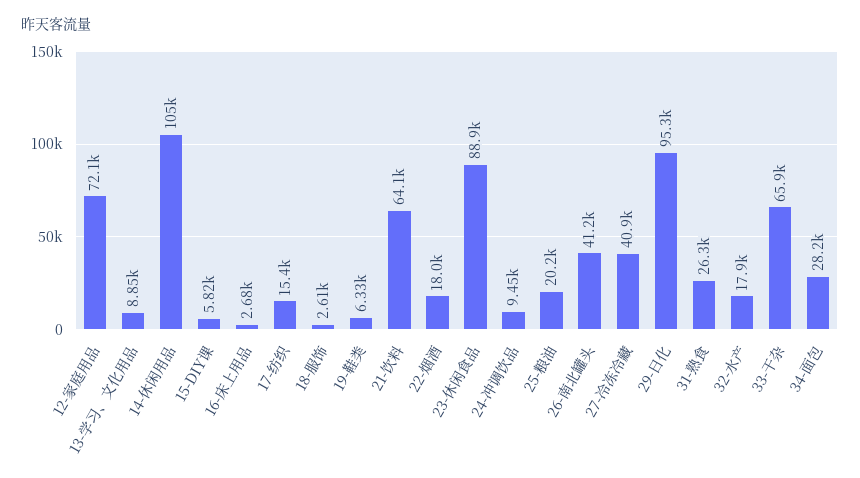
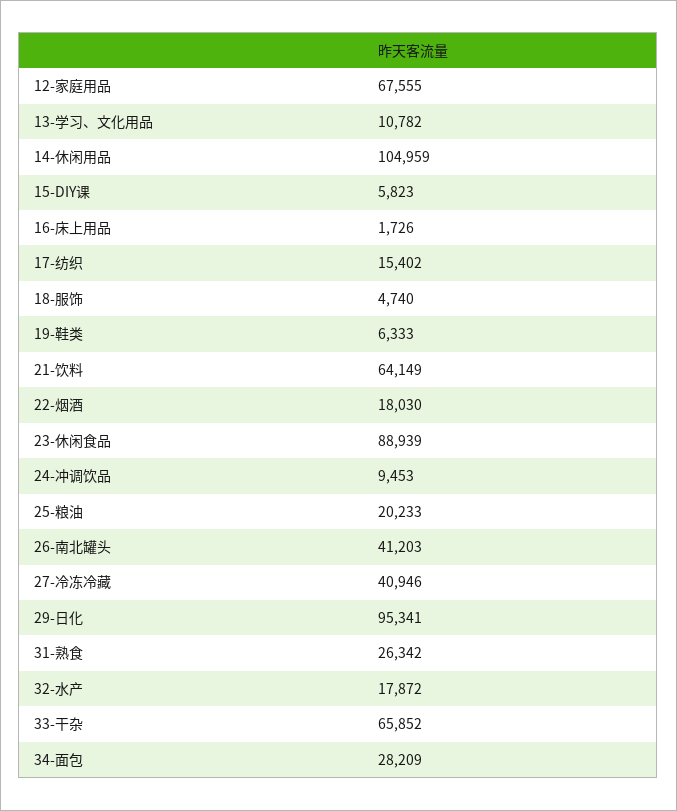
12-家庭用品: 72100 -> 67555
13-学习、文化用品: 8850 -> 10782
16-床上用品: 2680 -> 1726
18-服饰: 2610 -> 4740

